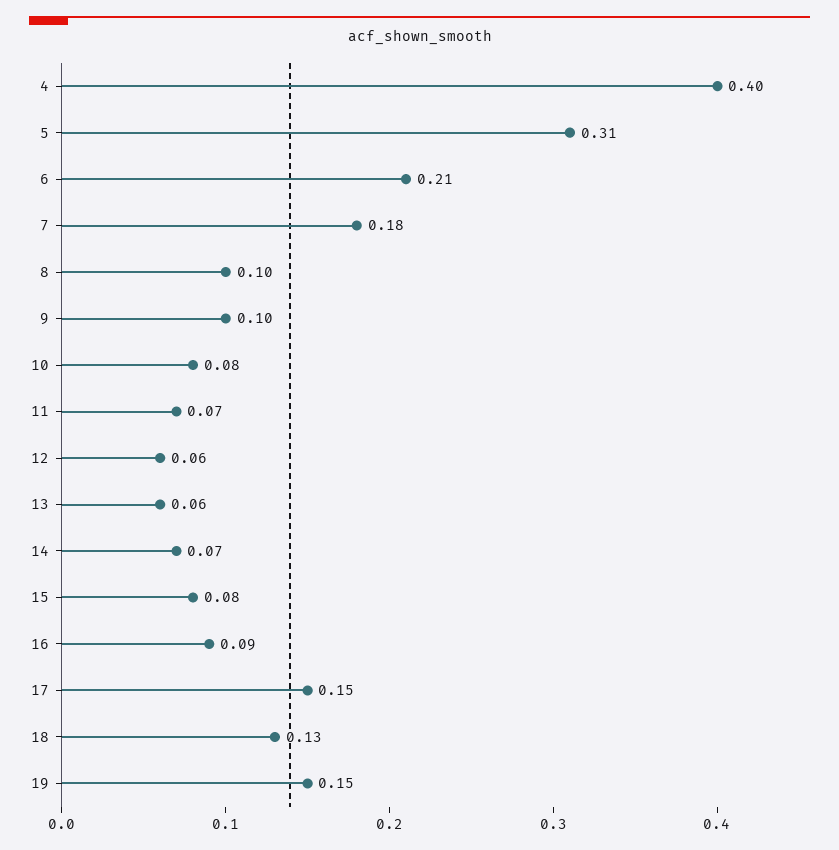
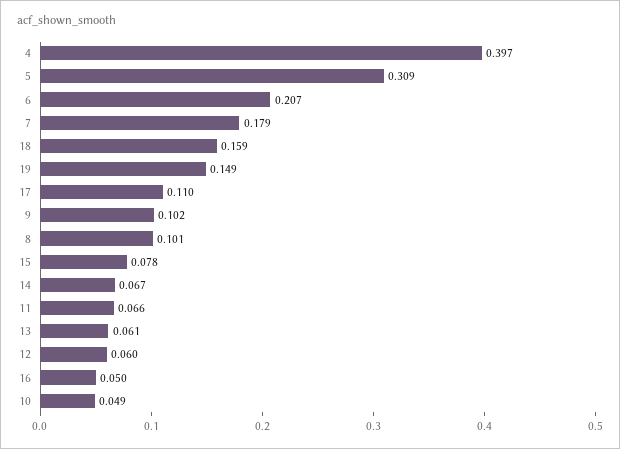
10: 0.08 -> 0.049
16: 0.09 -> 0.05
17: 0.15 -> 0.11
18: 0.13 -> 0.159

